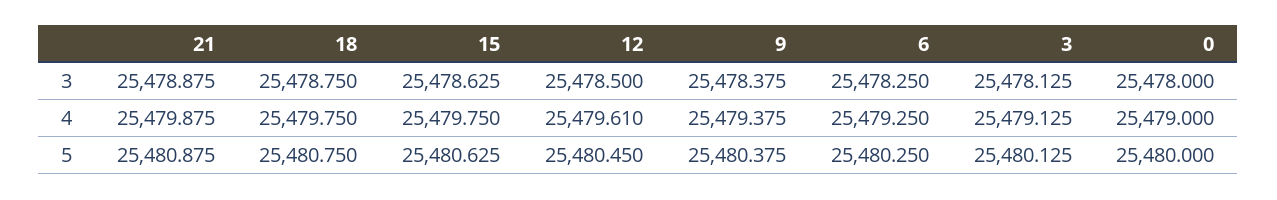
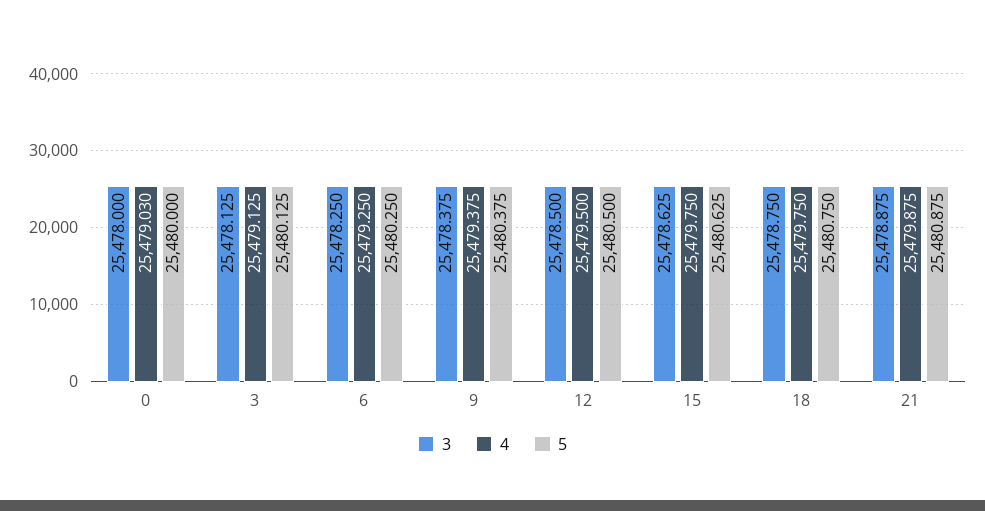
4, 12: 25479.61 -> 25479.5
4, 0: 25479 -> 25479.03
5, 12: 25480.45 -> 25480.5

